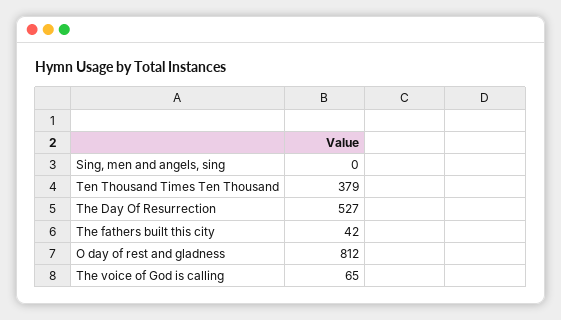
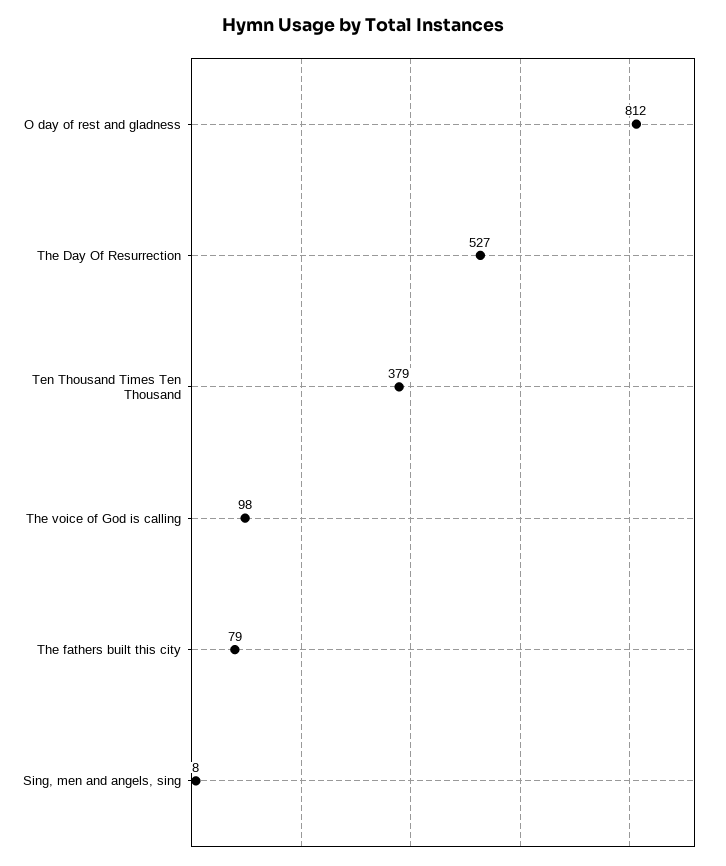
Sing, men and angels, sing: 0 -> 8
The fathers built this city: 42 -> 79
The voice of God is calling: 65 -> 98

